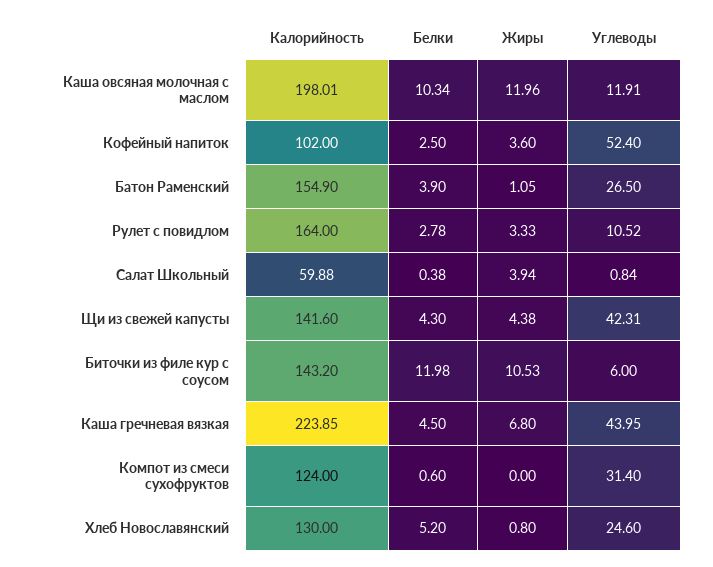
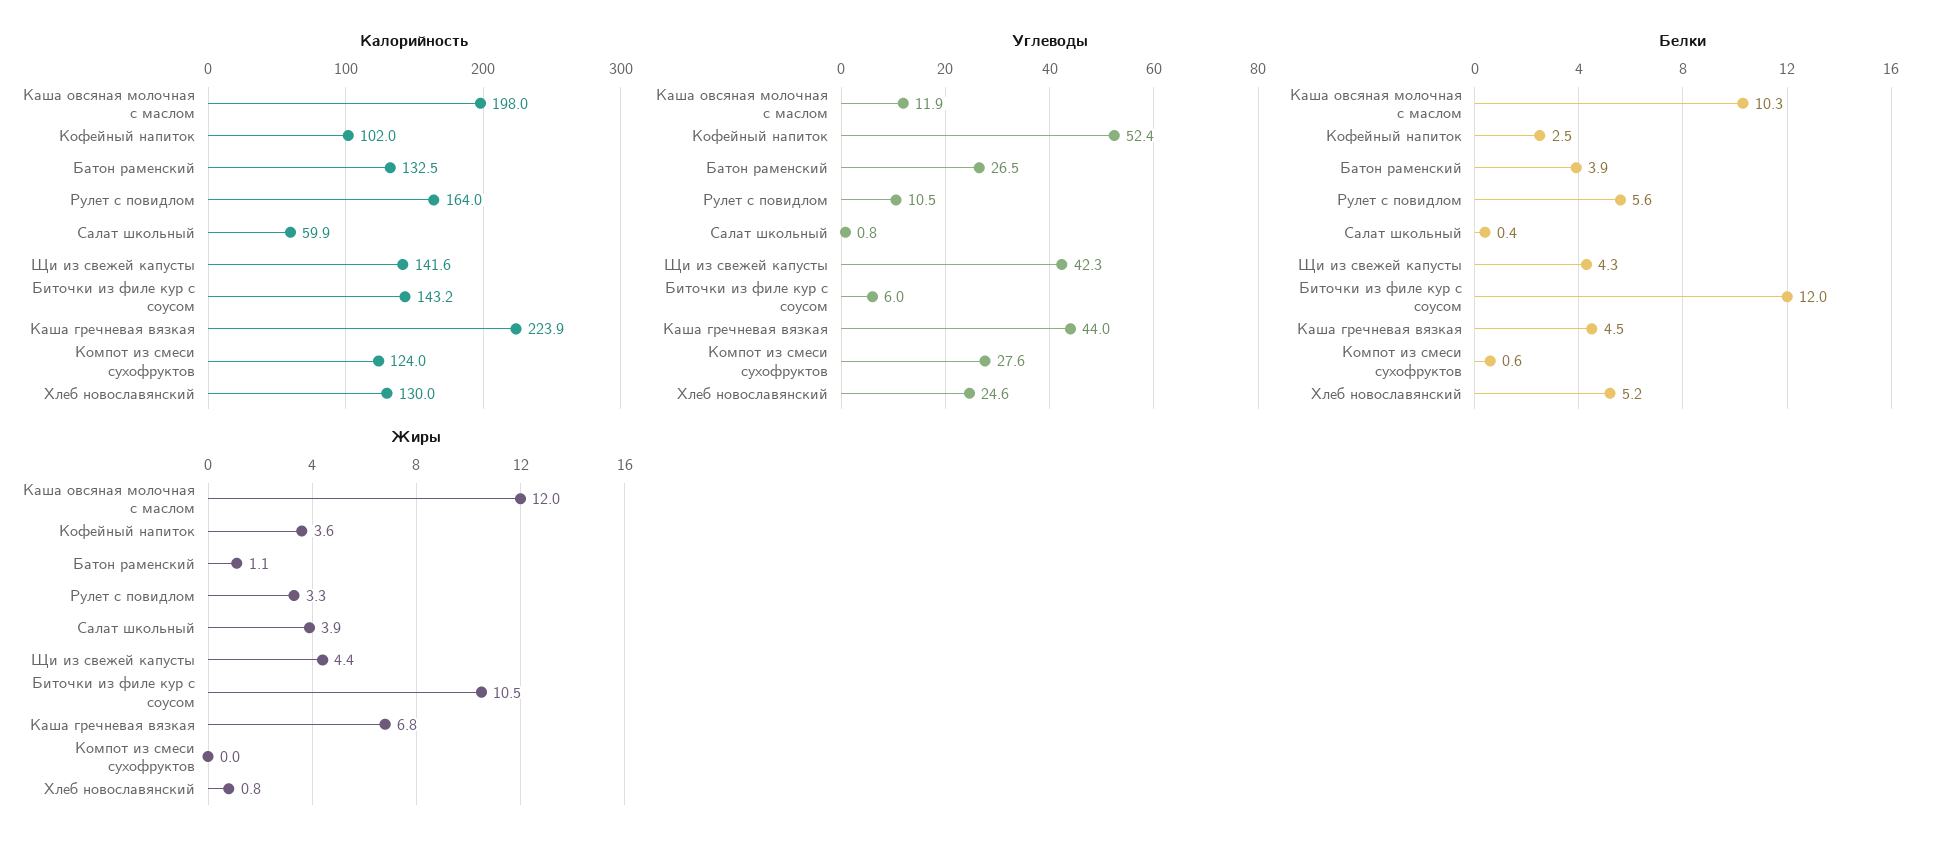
Калорийность, Батон Раменский: 154.9 -> 132.5
Белки, Рулет с повидлом: 2.78 -> 5.6
Углеводы, Компот из смеси сухофруктов: 31.4 -> 27.6

